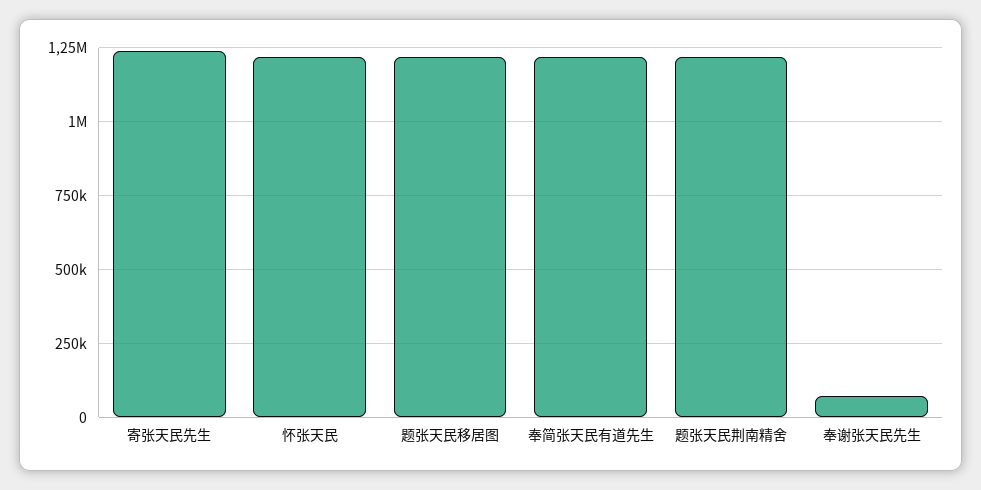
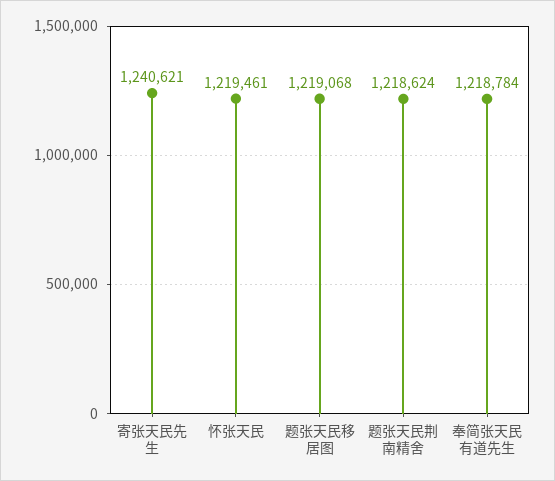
奉谢张天民先生: 75000 -> none

